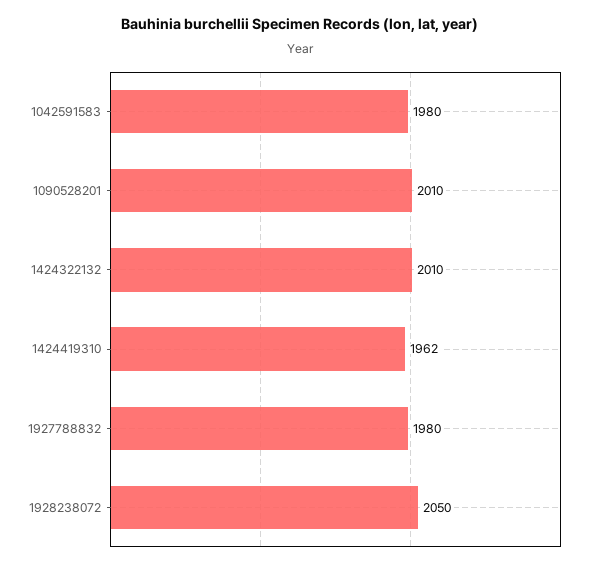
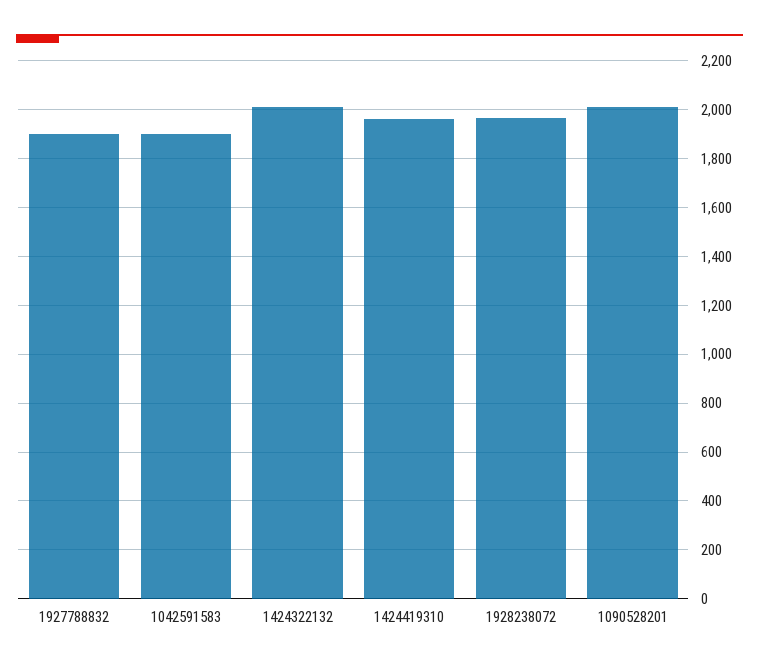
1042591583: 1980 -> 1900
1927788832: 1980 -> 1900
1928238072: 2050 -> 1975

